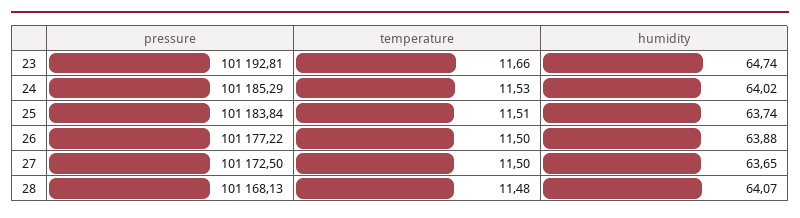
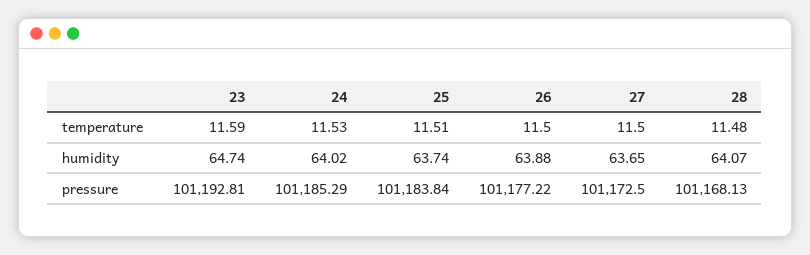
temperature, 23: 11.66 -> 11.59

